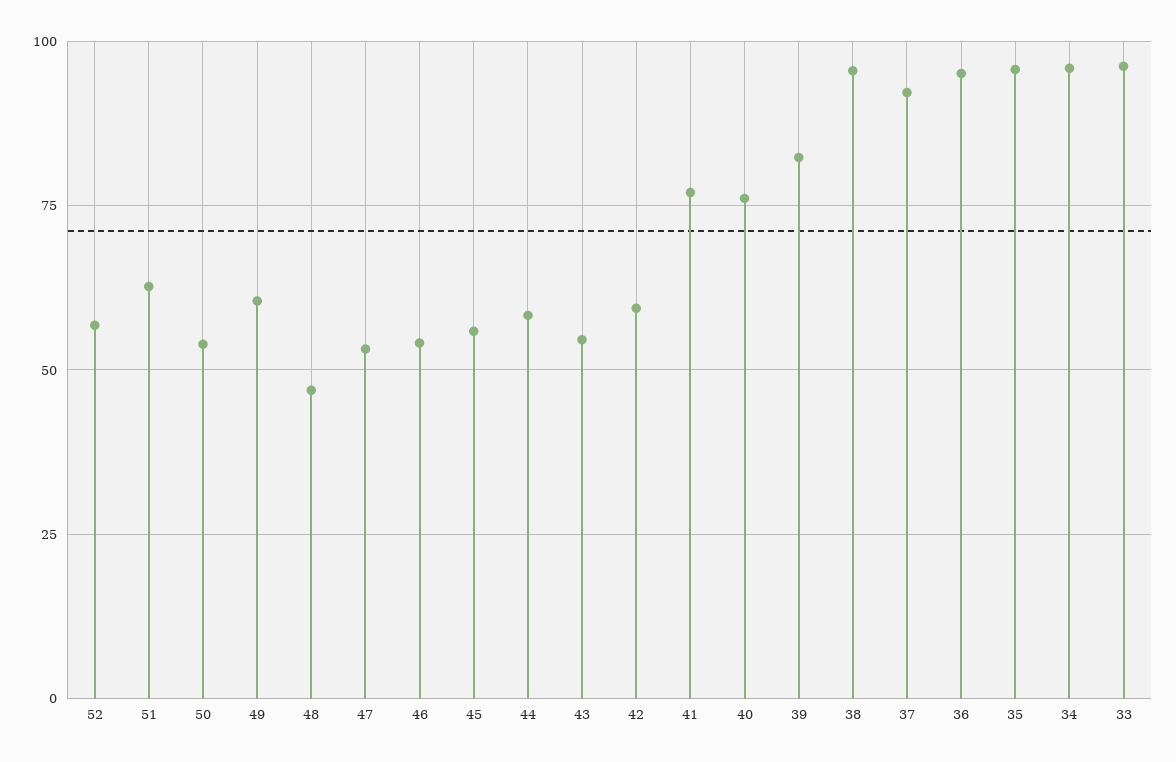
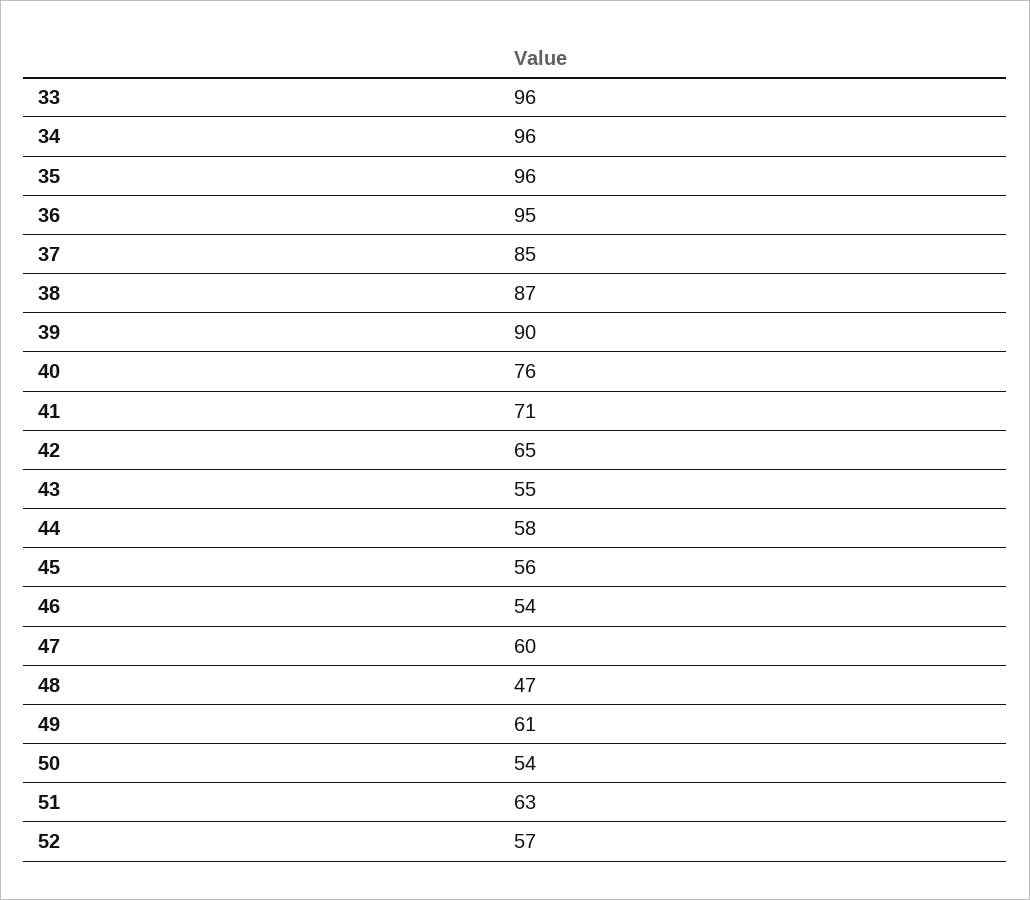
47: 52.5 -> 60
42: 60 -> 65
41: 77.5 -> 71
39: 82.5 -> 90
38: 95 -> 87
37: 92.5 -> 85

